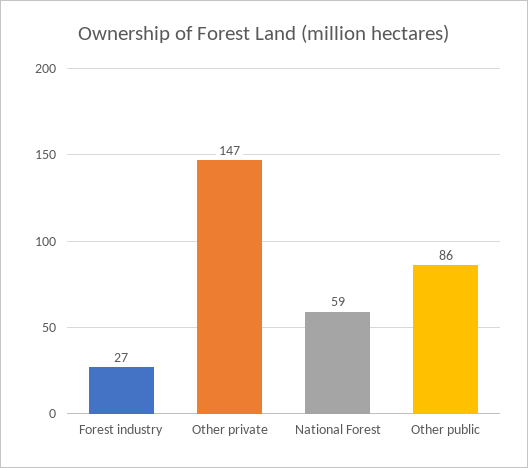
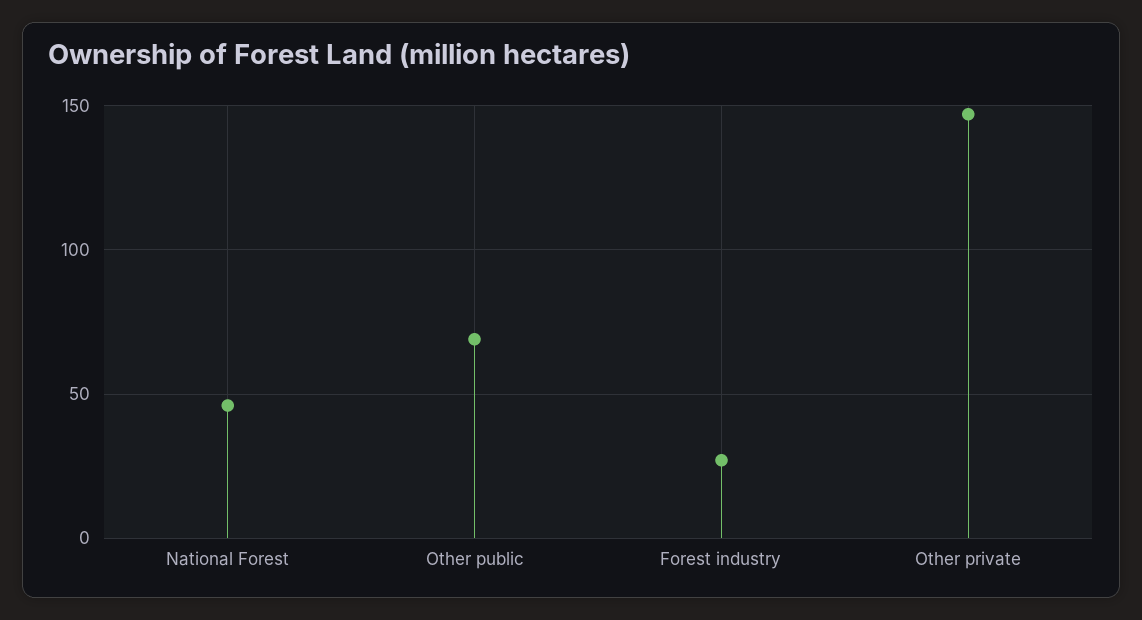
National Forest: 59 -> 45
Other public: 86 -> 70

